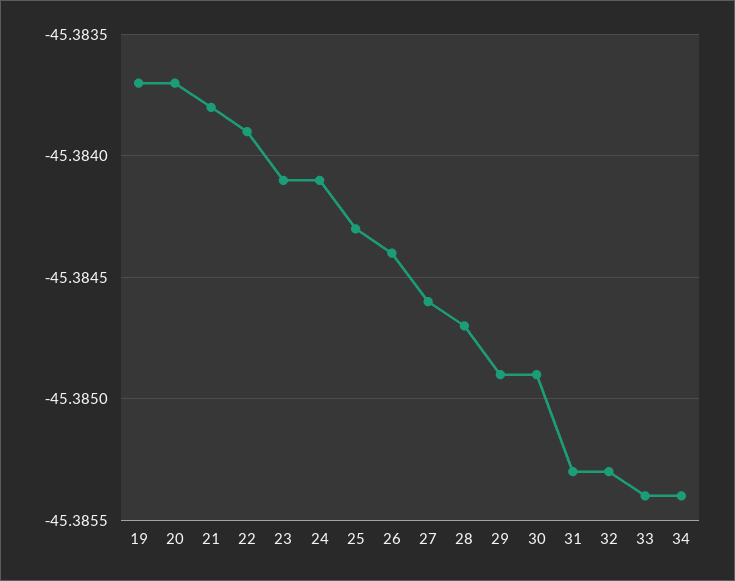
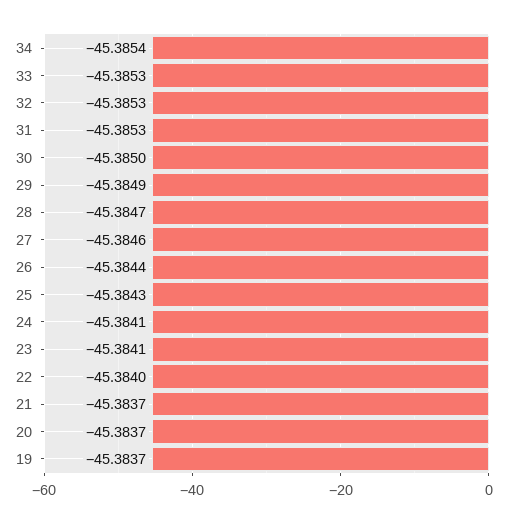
21: -45.3838 -> -45.3837
22: -45.3839 -> -45.384
30: -45.3849 -> -45.385
33: -45.3854 -> -45.3853

